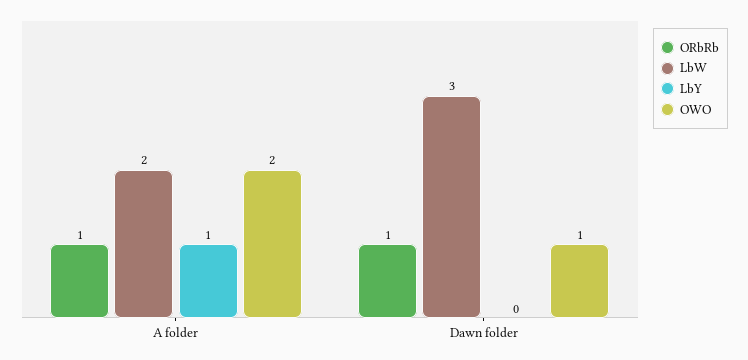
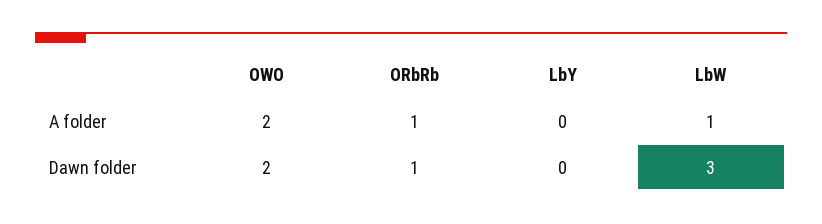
LbW, A folder: 2 -> 1
LbY, A folder: 1 -> 0
OWO, Dawn folder: 1 -> 2

